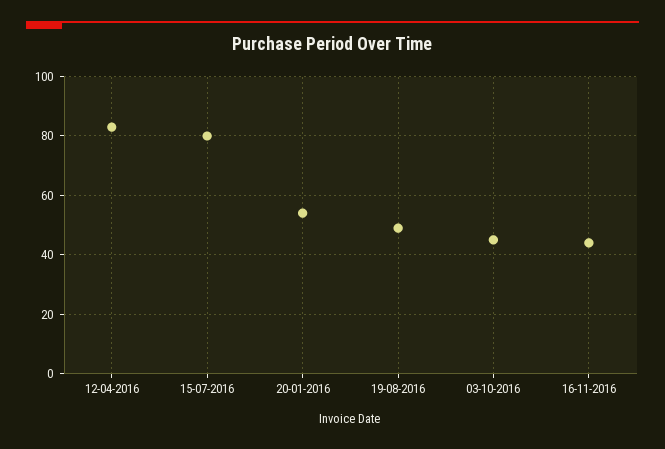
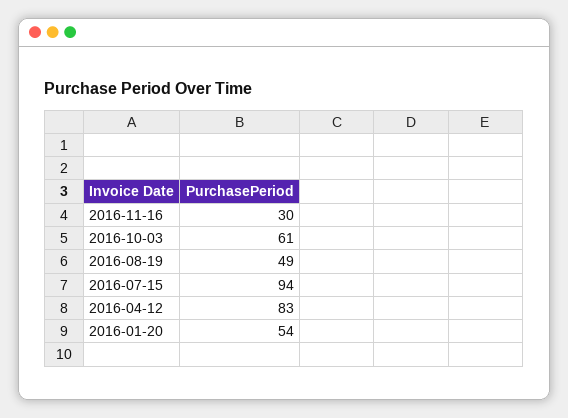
15-07-2016: 80 -> 94
03-10-2016: 45 -> 61
16-11-2016: 45 -> 30

